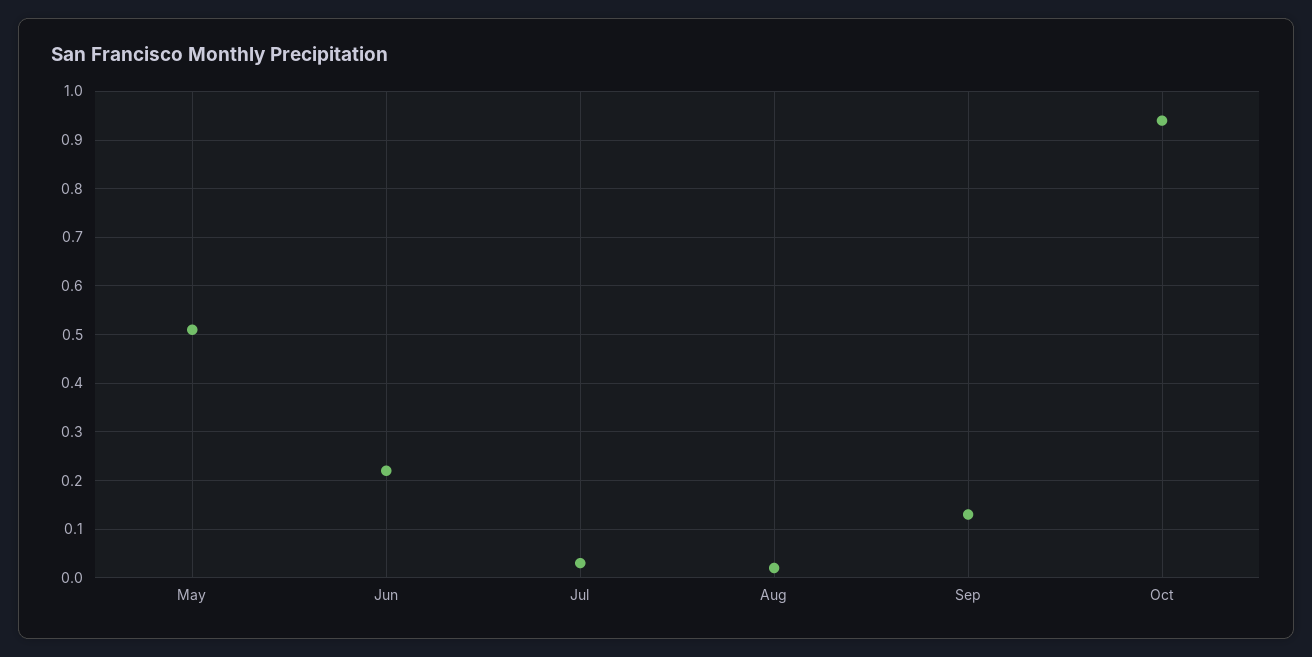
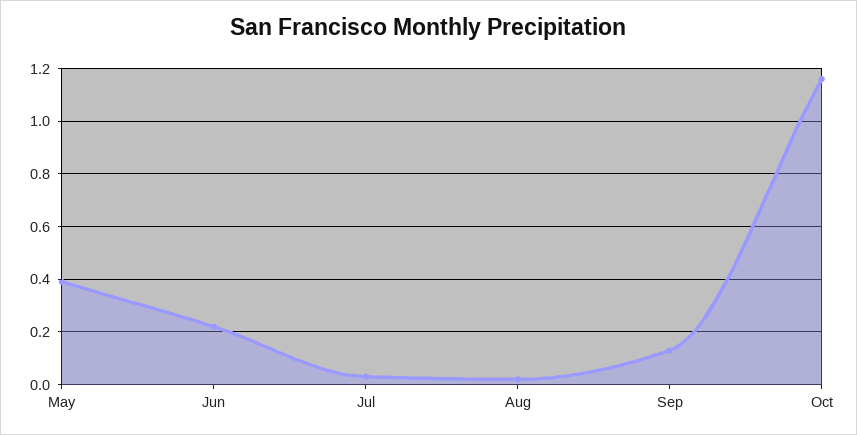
May: 0.5 -> 0.4
Oct: 0.95 -> 1.15

